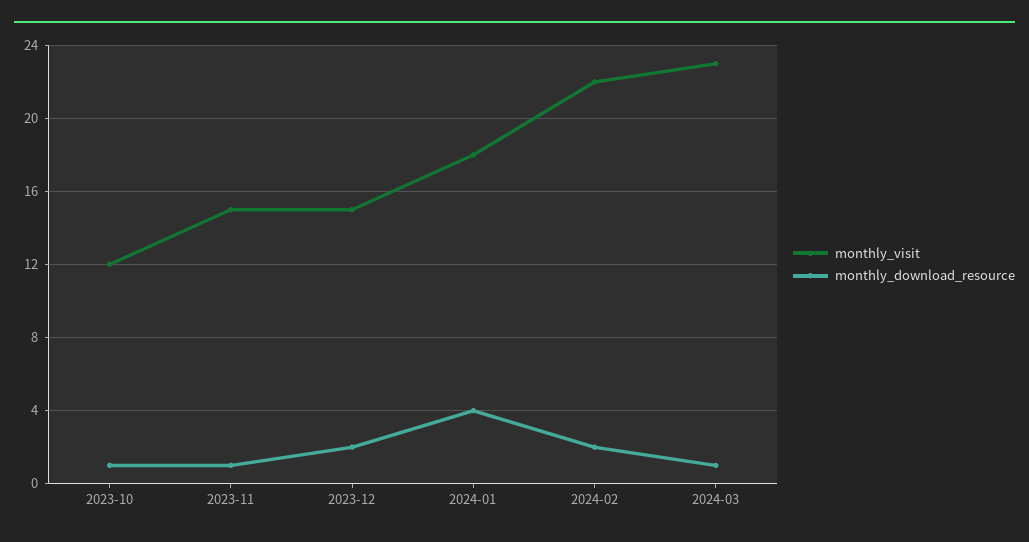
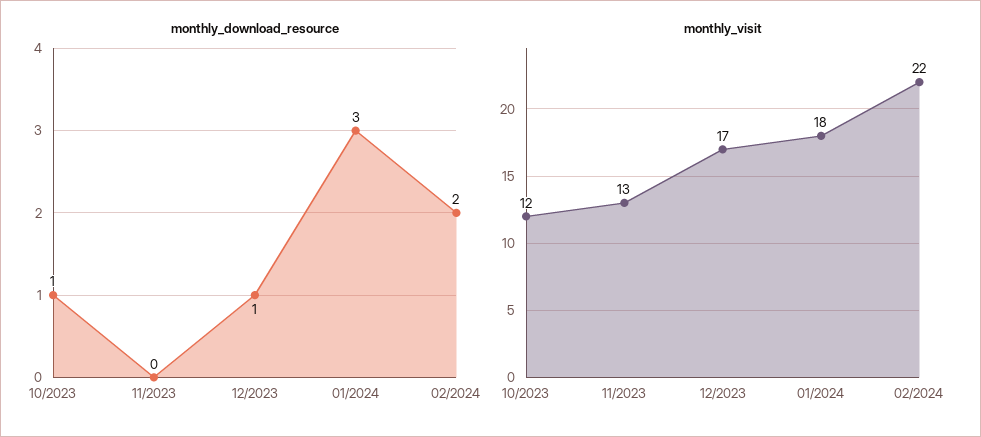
monthly_visit, 2023-11: 15 -> 13
monthly_download_resource, 2023-11: 1 -> 0
monthly_visit, 2023-12: 15 -> 17
monthly_download_resource, 2023-12: 2 -> 1
monthly_download_resource, 2024-01: 4 -> 3
monthly_visit, 2024-03: 23 -> none
monthly_download_resource, 2024-03: 1 -> none

